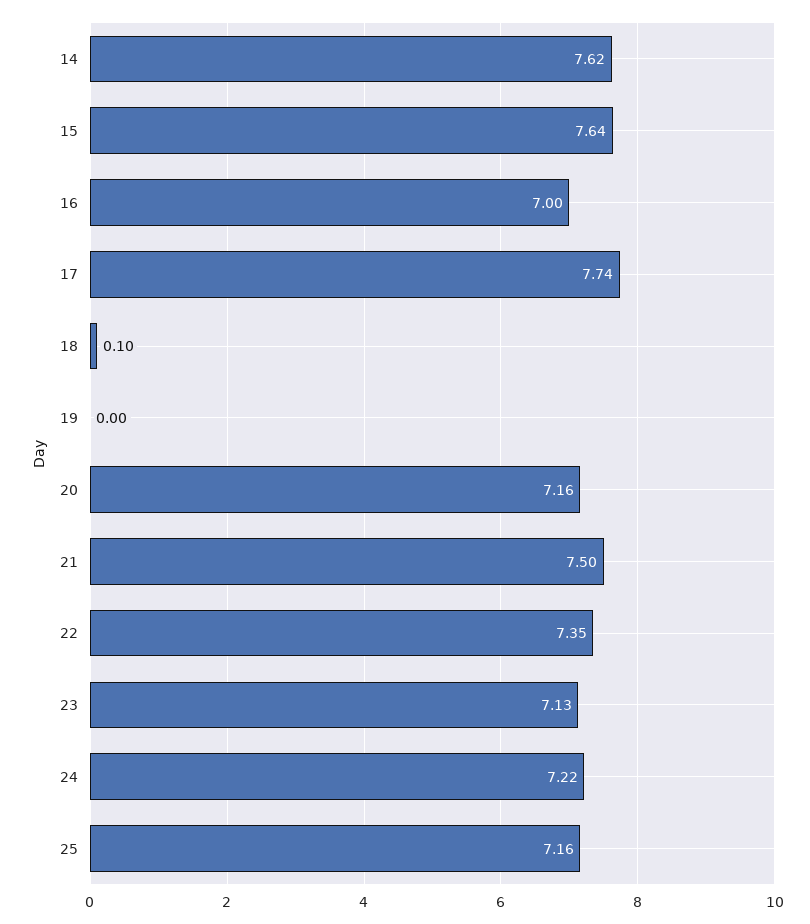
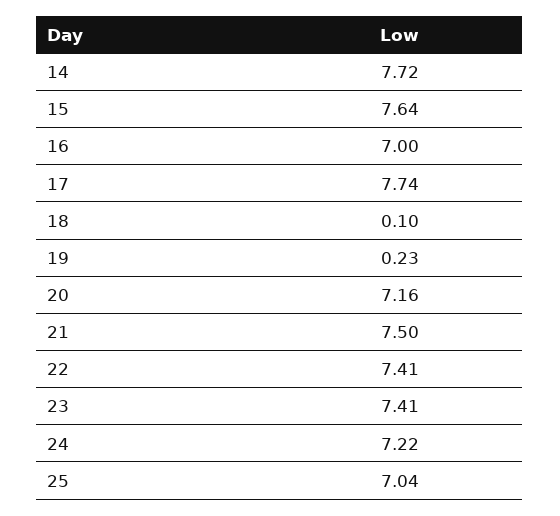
14: 7.62 -> 7.72
19: 0 -> 0.23
22: 7.35 -> 7.41
23: 7.13 -> 7.41
25: 7.16 -> 7.04

